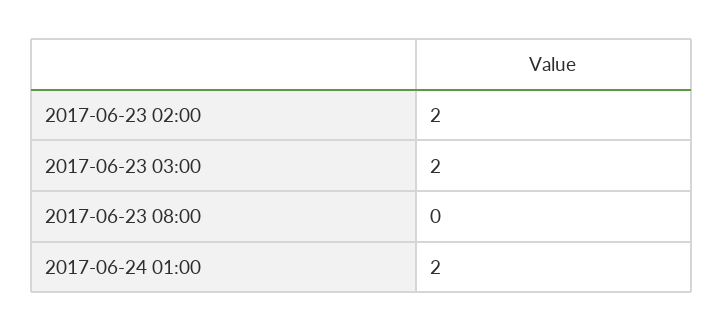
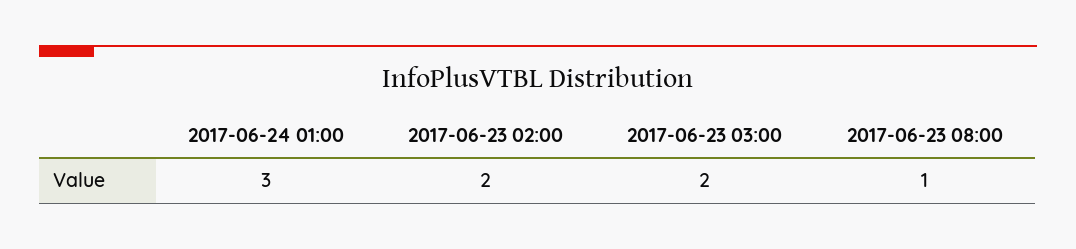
2017-06-23 08:00: 0 -> 1
2017-06-24 01:00: 2 -> 3

